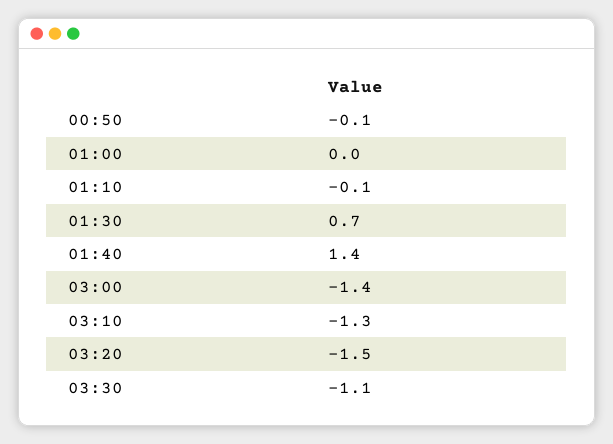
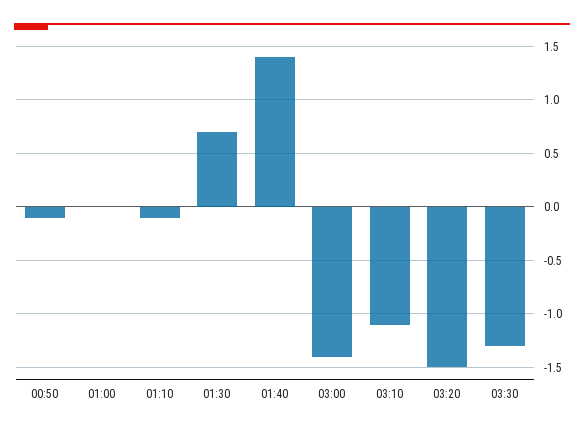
03:10: -1.3 -> -1.1
03:30: -1.1 -> -1.3

